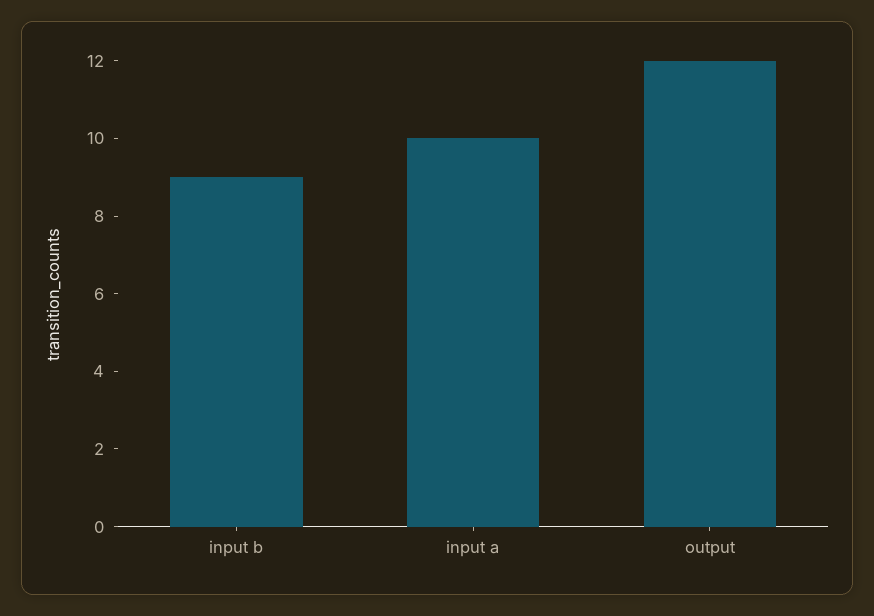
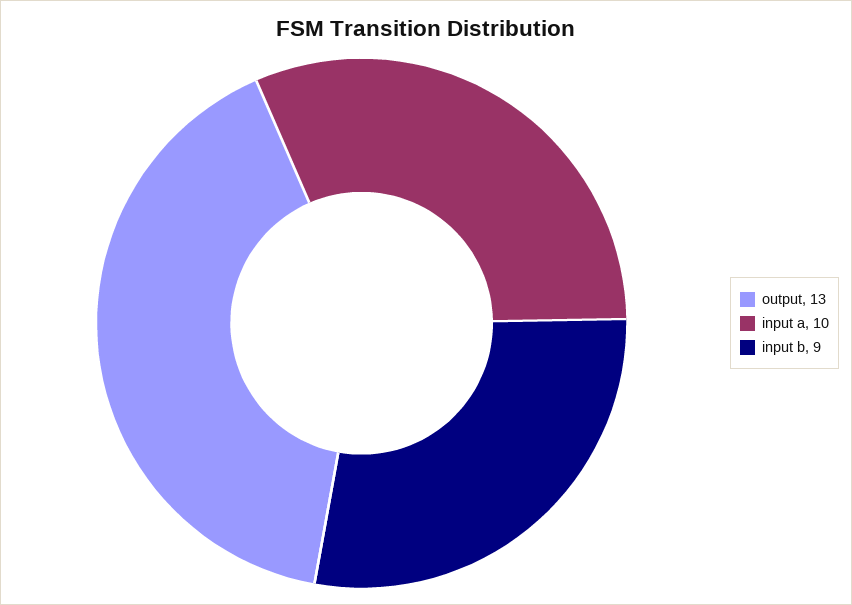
output: 12 -> 13

